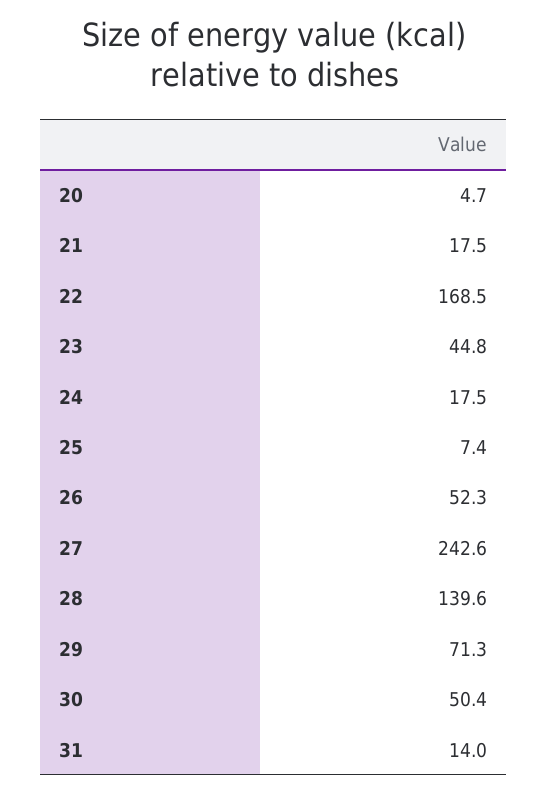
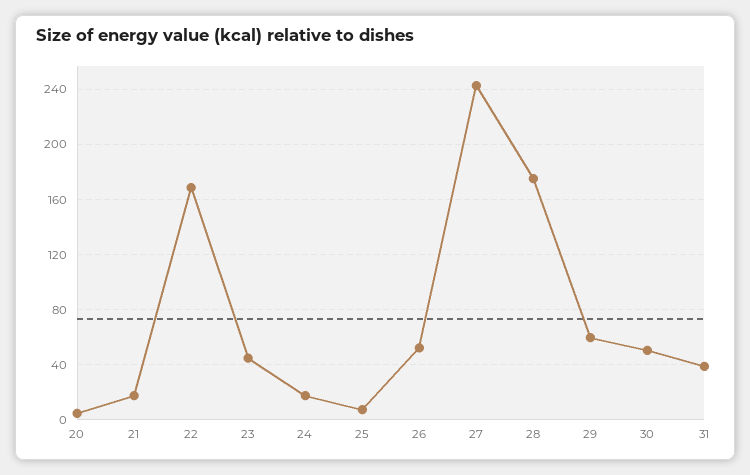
28: 139.6 -> 175
29: 71.3 -> 60
31: 14 -> 40

